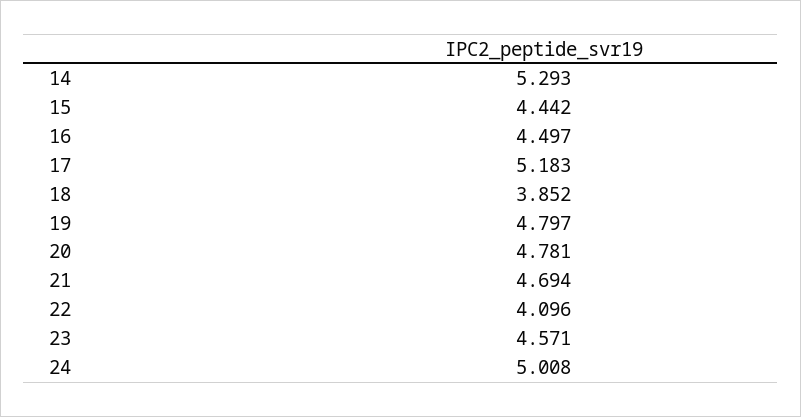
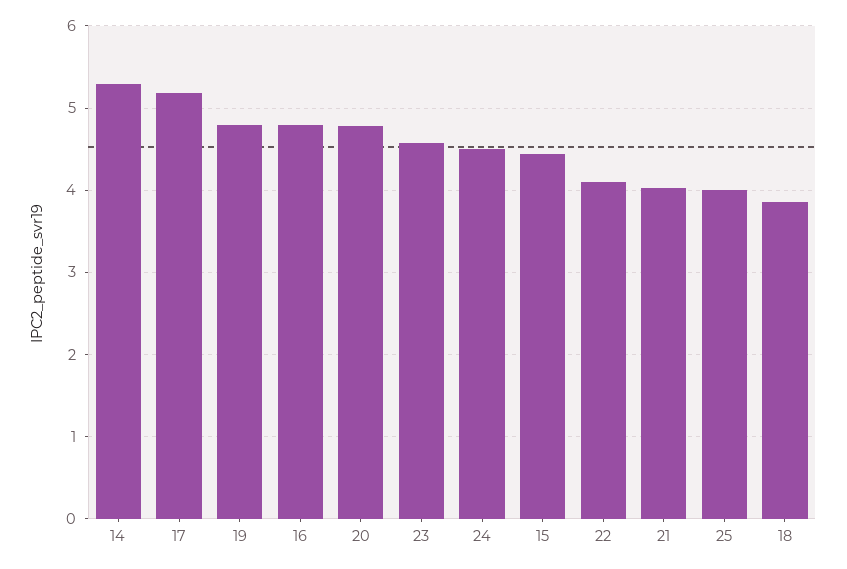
16: 4.497 -> 4.8
21: 4.694 -> 4
24: 5.008 -> 4.5
25: none -> 4

